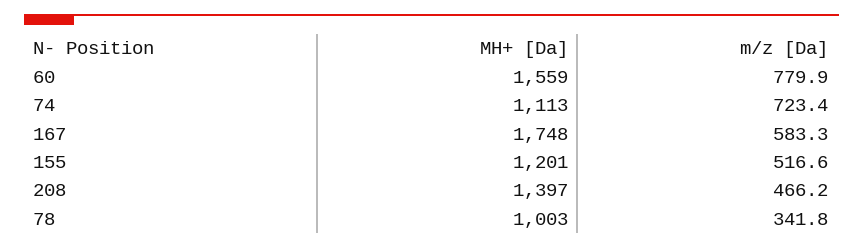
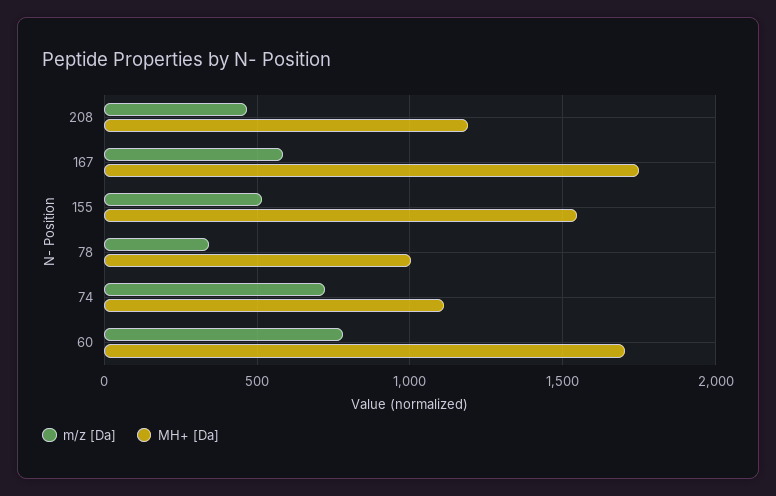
MH+ [Da], 60: 1559 -> 1700
MH+ [Da], 155: 1201 -> 1550
MH+ [Da], 208: 1397 -> 1200

